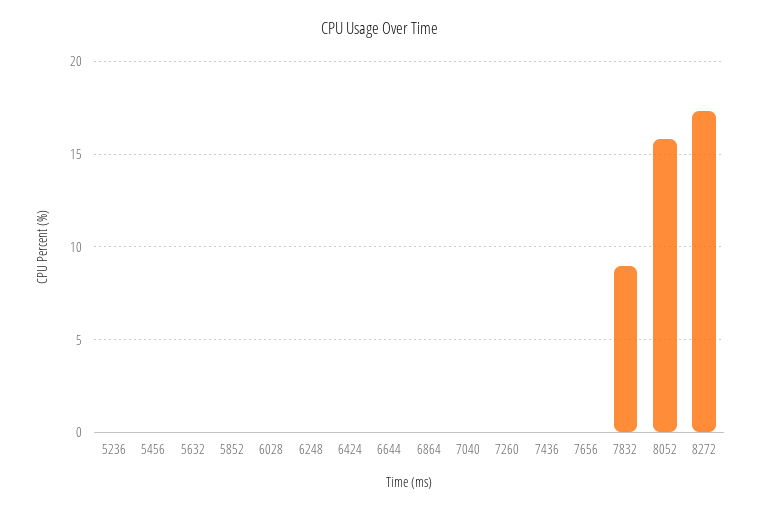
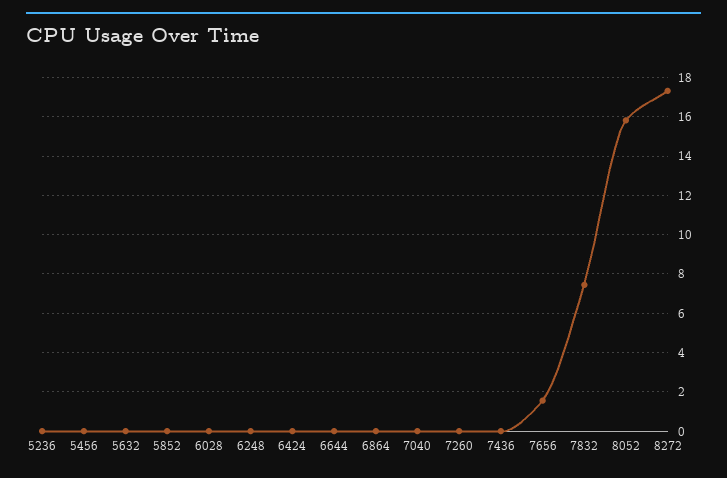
7656: 0 -> 1.5
7832: 9 -> 7.5

